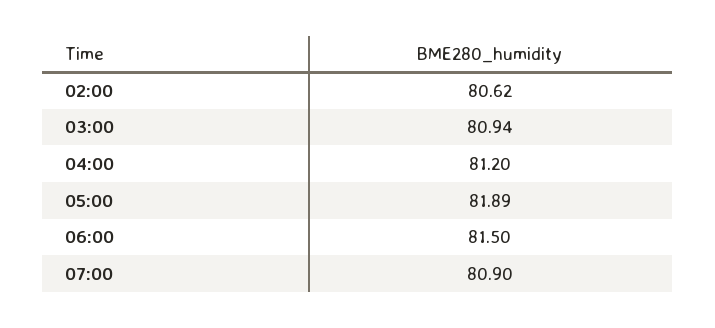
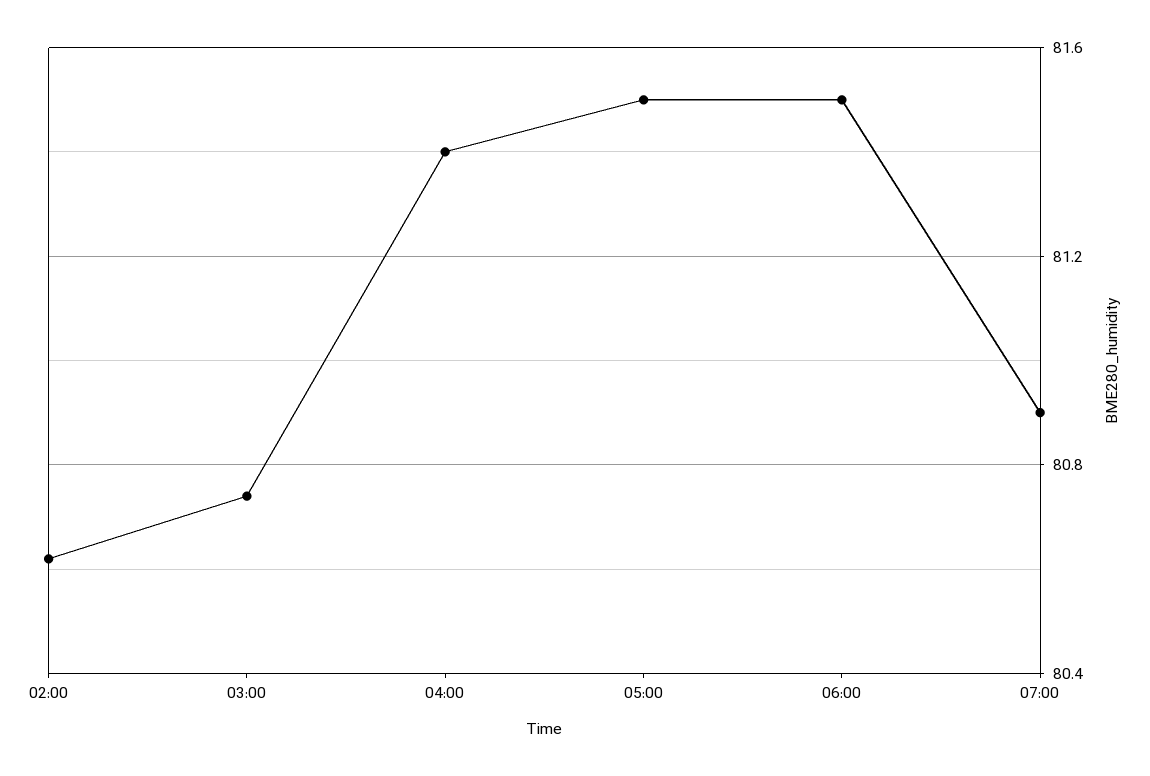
03:00: 80.94 -> 80.75
04:00: 81.2 -> 81.4
05:00: 81.89 -> 81.5

